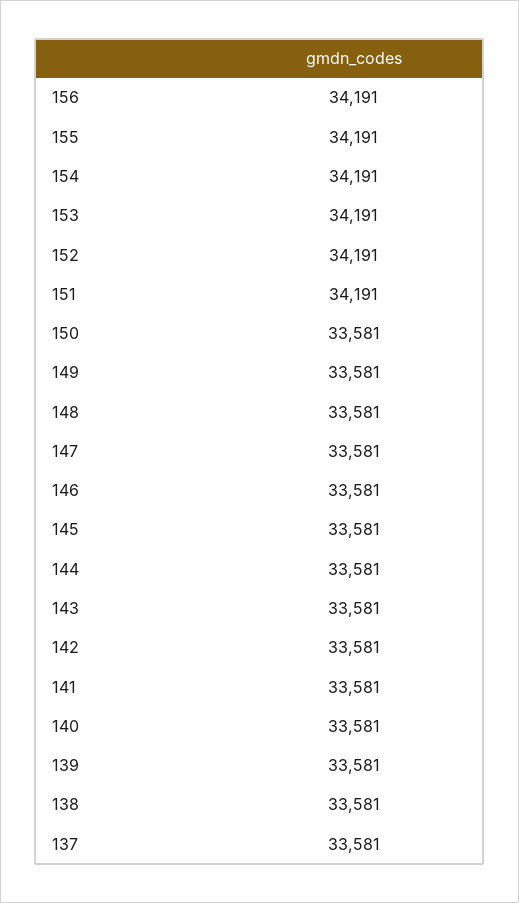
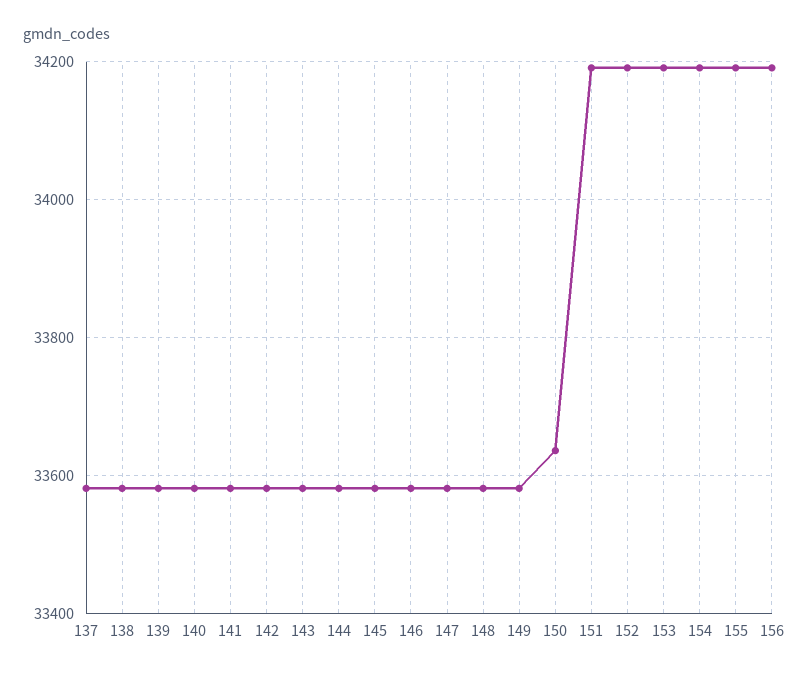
150: 33581 -> 33640

